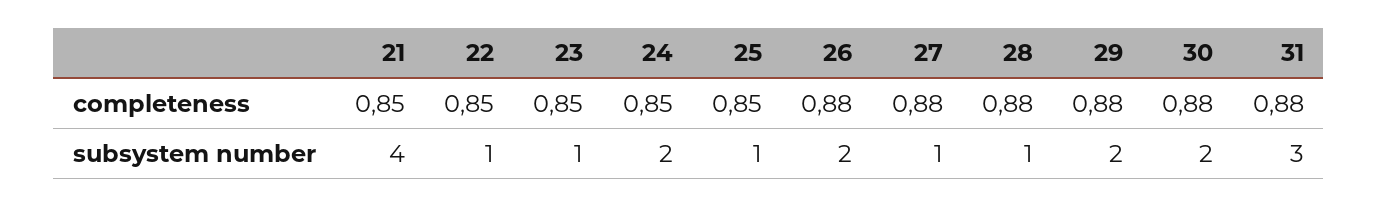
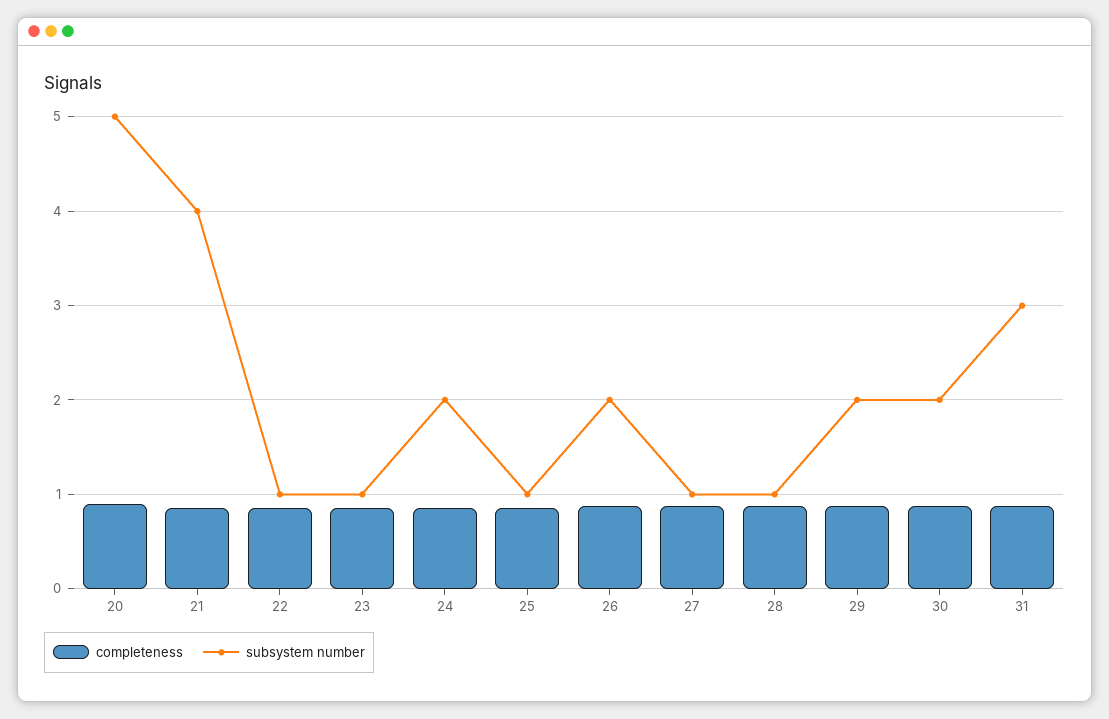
completeness, 20: none -> 0.9
subsystem number, 20: none -> 5

